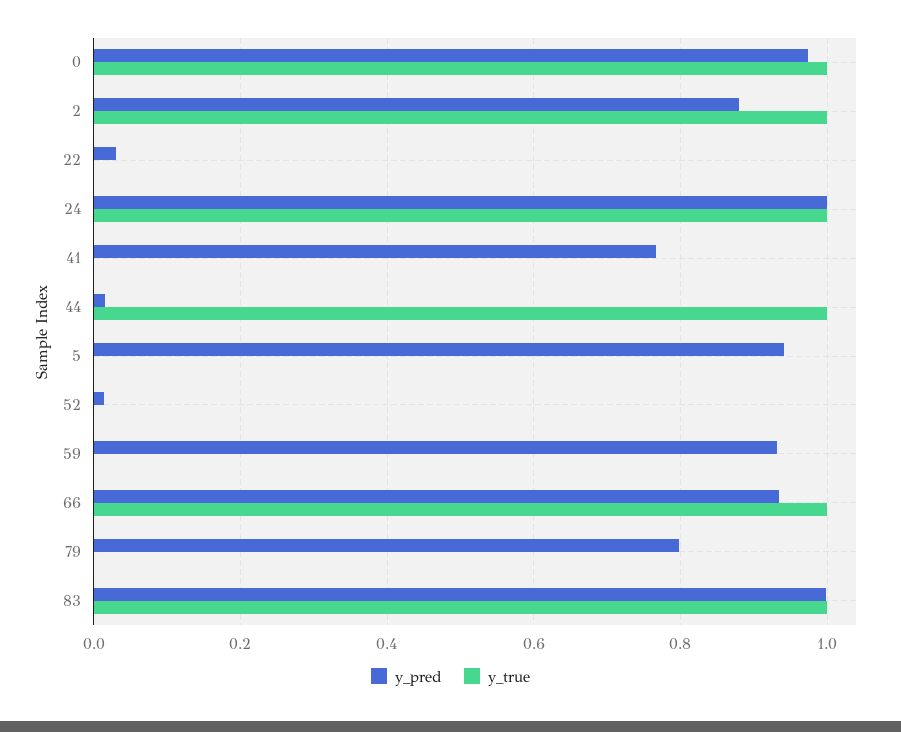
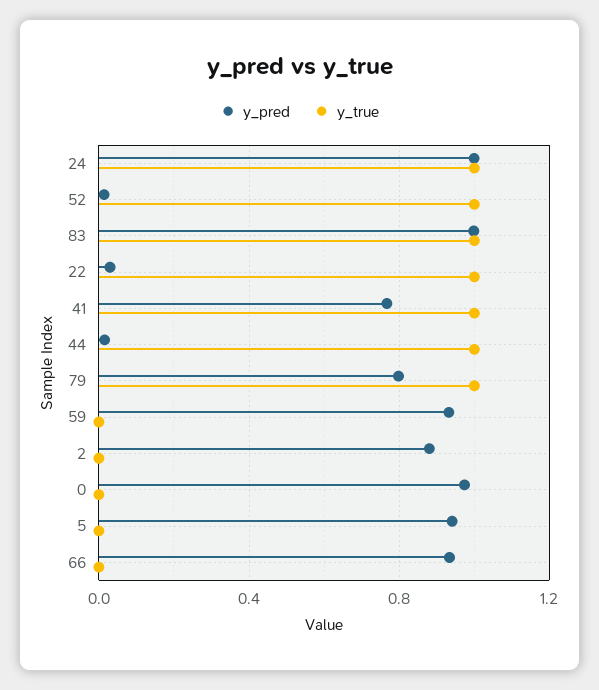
y_true, 0: 1 -> 0
y_true, 2: 1 -> 0
y_true, 22: 0 -> 1
y_true, 41: 0 -> 1
y_true, 52: 0 -> 1
y_true, 66: 1 -> 0
y_true, 79: 0 -> 1

